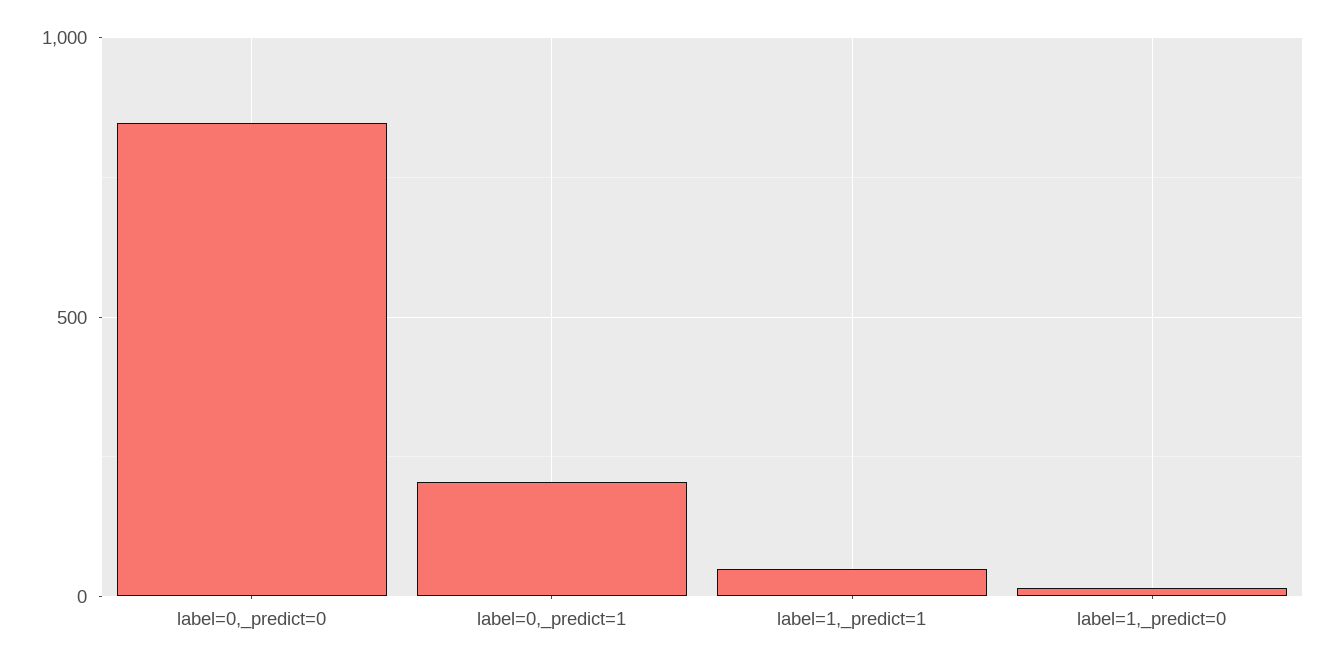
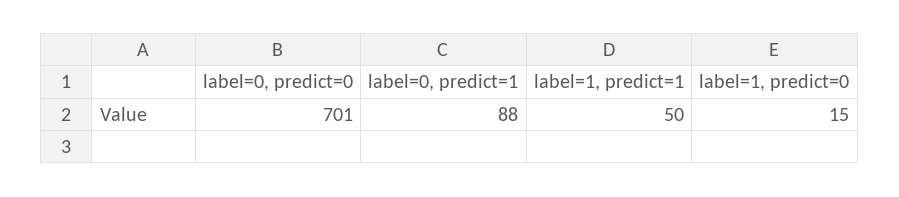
label=0,_predict=0: 850 -> 701
label=0,_predict=1: 200 -> 88

